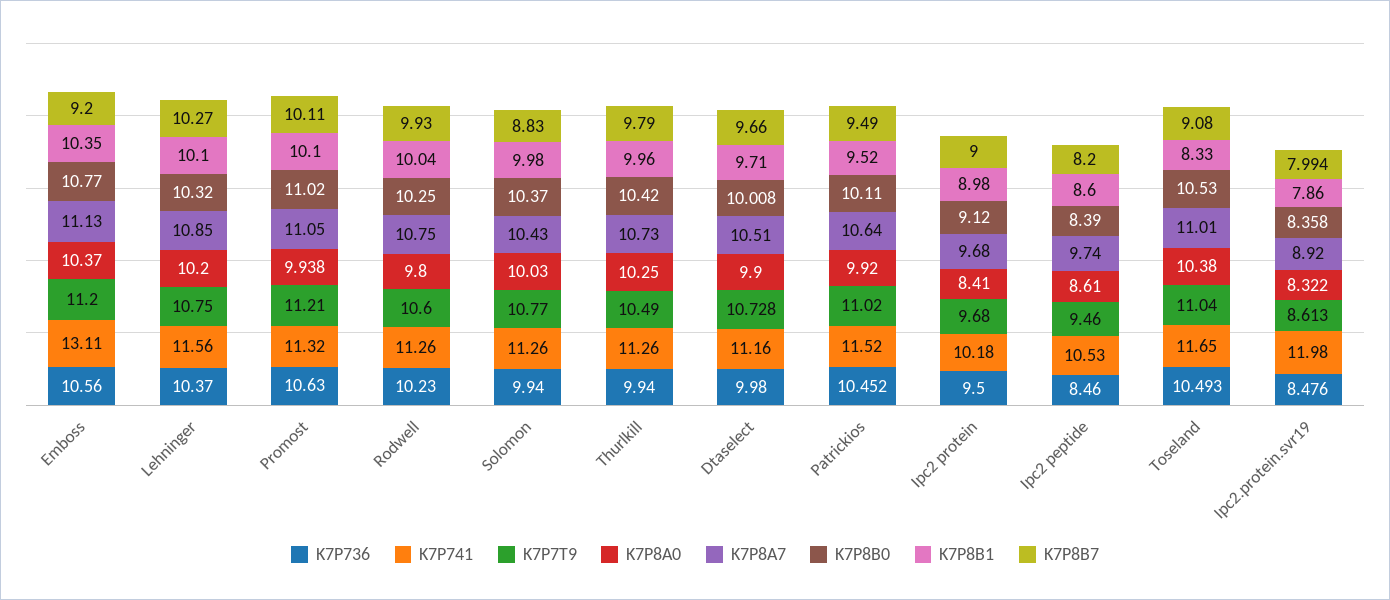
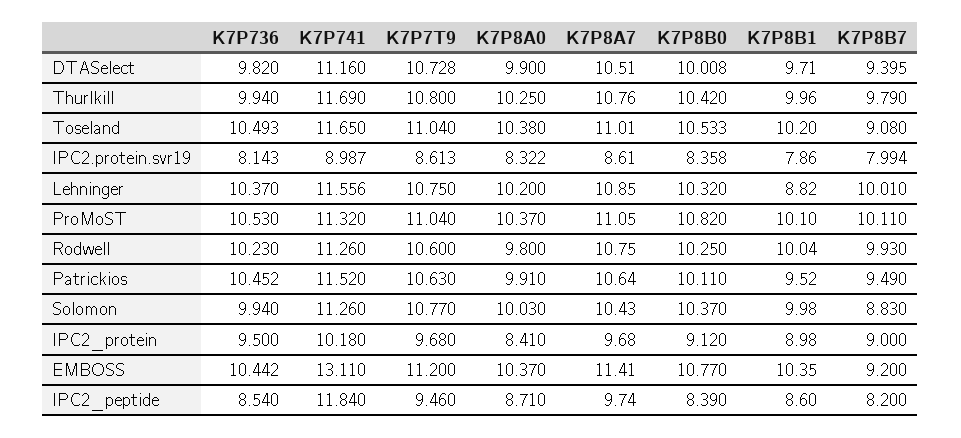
K7P736, Emboss: 10.56 -> 10.442
K7P8A7, Emboss: 11.13 -> 11.41
K7P741, Lehninger: 11.56 -> 11.556
K7P8B1, Lehninger: 10.1 -> 8.82
K7P8B7, Lehninger: 10.27 -> 10.01
K7P736, Promost: 10.63 -> 10.53
K7P7T9, Promost: 11.21 -> 11.04
K7P8A0, Promost: 9.938 -> 10.37
K7P8B0, Promost: 11.02 -> 10.82
K7P741, Thurlkill: 11.26 -> 11.69
K7P7T9, Thurlkill: 10.49 -> 10.8
K7P8A7, Thurlkill: 10.73 -> 10.76
K7P736, Dtaselect: 9.98 -> 9.82
K7P8B7, Dtaselect: 9.66 -> 9.395
K7P7T9, Patrickios: 11.02 -> 10.63
K7P8A0, Patrickios: 9.92 -> 9.91
K7P736, Ipc2 peptide: 8.46 -> 8.54
K7P741, Ipc2 peptide: 10.53 -> 11.84
K7P8A0, Ipc2 peptide: 8.61 -> 8.71
K7P8B0, Toseland: 10.53 -> 10.533
K7P8B1, Toseland: 8.33 -> 10.2
K7P736, Ipc2.protein.svr19: 8.476 -> 8.143
K7P741, Ipc2.protein.svr19: 11.98 -> 8.987
K7P8A7, Ipc2.protein.svr19: 8.92 -> 8.61

